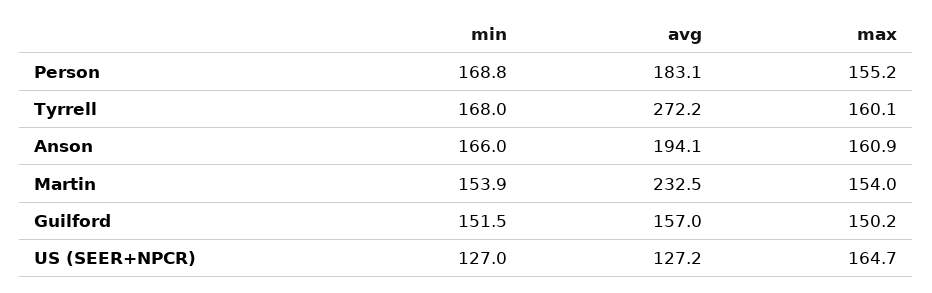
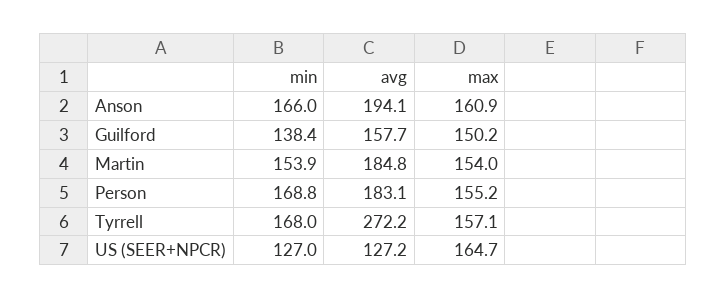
max, Tyrrell: 160.1 -> 157.1
avg, Martin: 232.5 -> 184.8
min, Guilford: 151.5 -> 138.4
avg, Guilford: 157 -> 157.7

